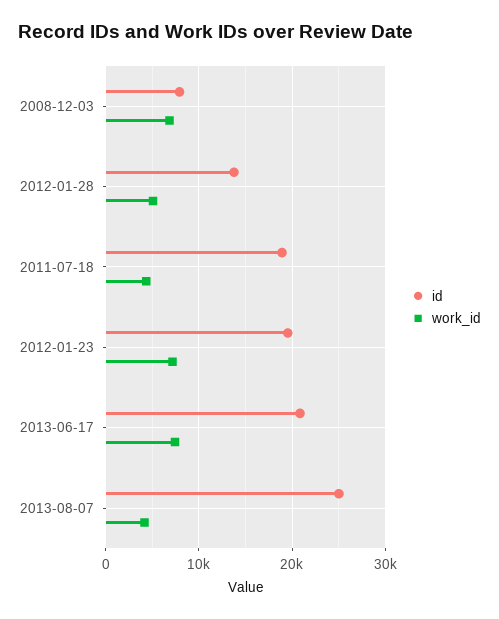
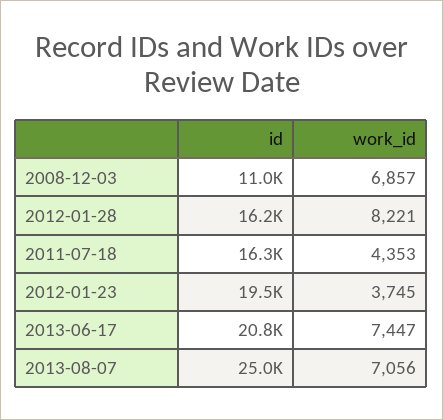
id, 2008-12-03: 8000 -> 11000
id, 2012-01-28: 14000 -> 16200
work_id, 2012-01-28: 5000 -> 8221
id, 2011-07-18: 19000 -> 16300
work_id, 2012-01-23: 7000 -> 3745
work_id, 2013-08-07: 4000 -> 7056

